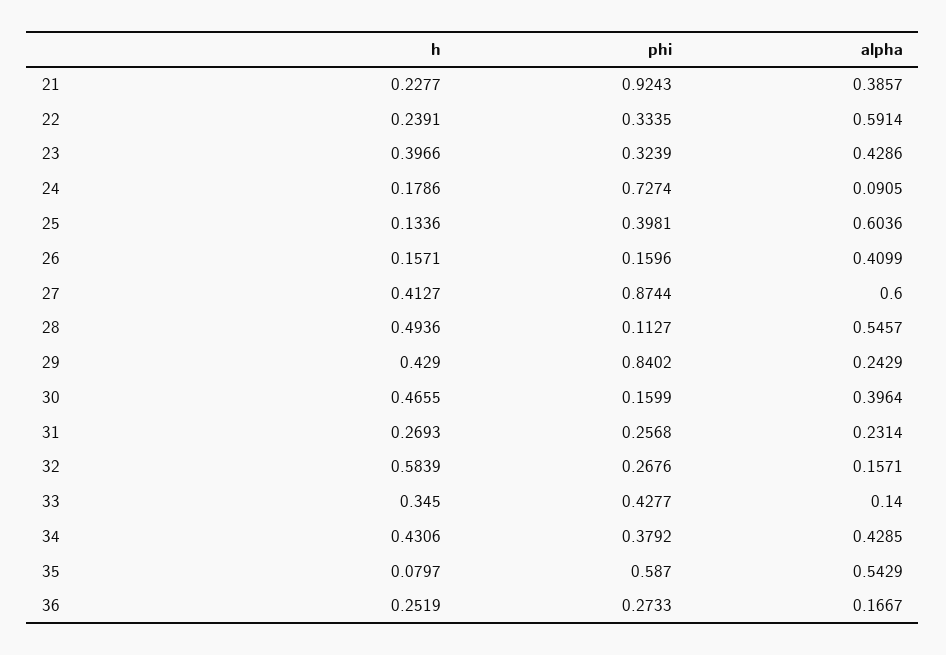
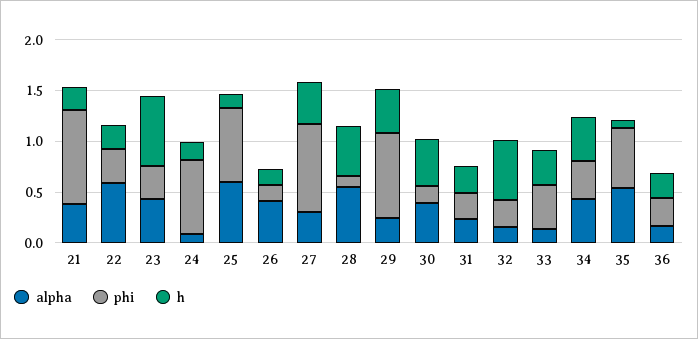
h, 23: 0.3966 -> 0.7
phi, 25: 0.3981 -> 0.7
alpha, 27: 0.6 -> 0.3

